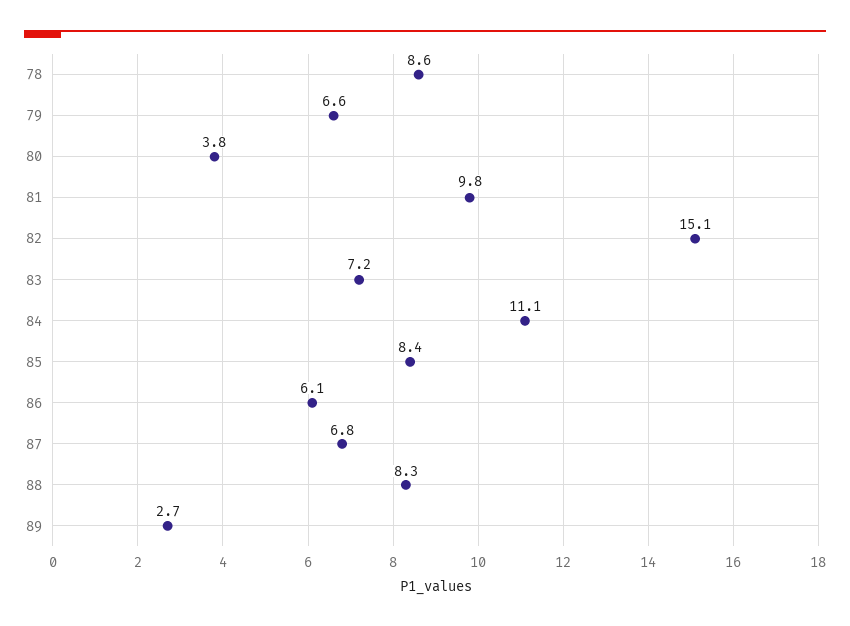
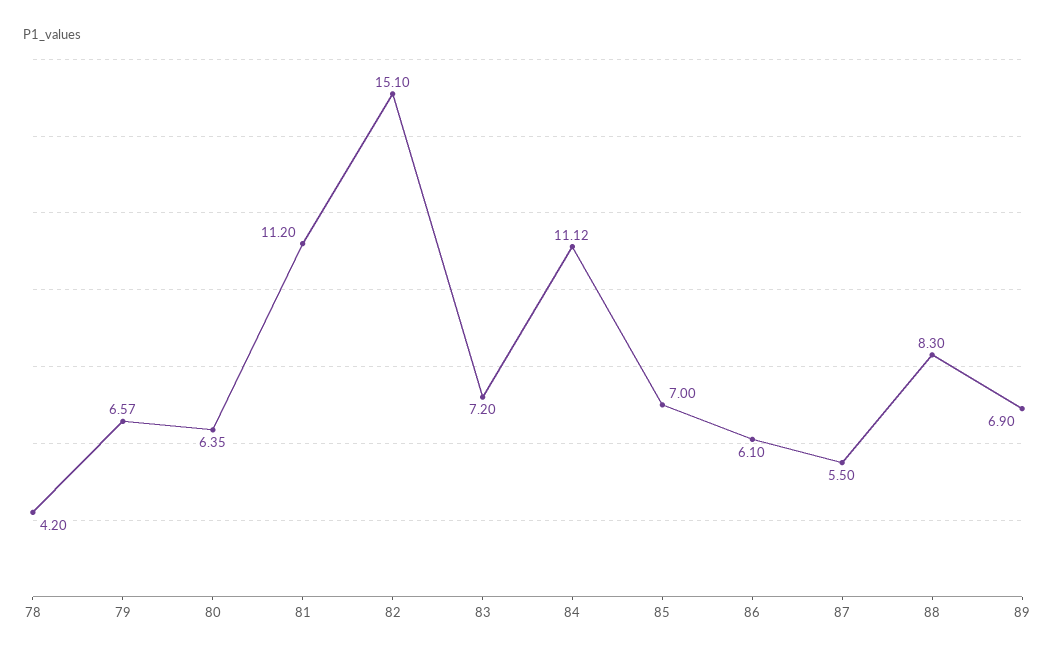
78: 8.6 -> 4.2
80: 3.8 -> 6.35
81: 9.8 -> 11.2
85: 8.4 -> 7
87: 6.8 -> 5.5
89: 2.7 -> 6.9

